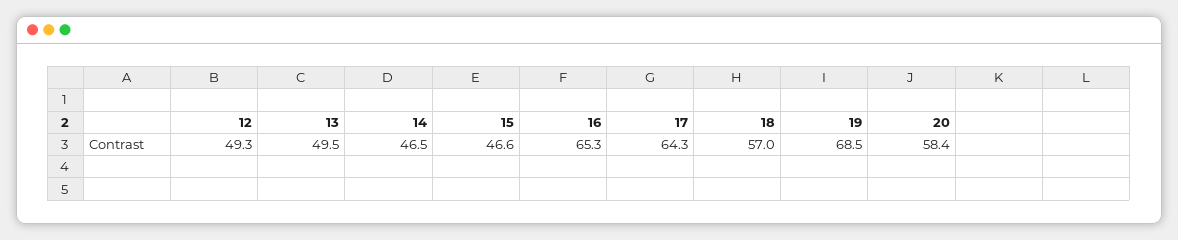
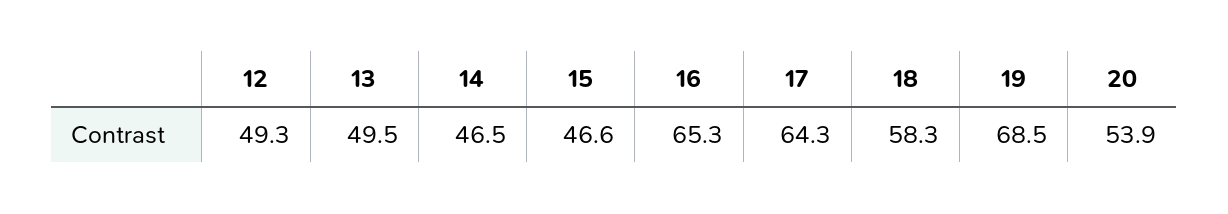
18: 57 -> 58.3
20: 58.4 -> 53.9

